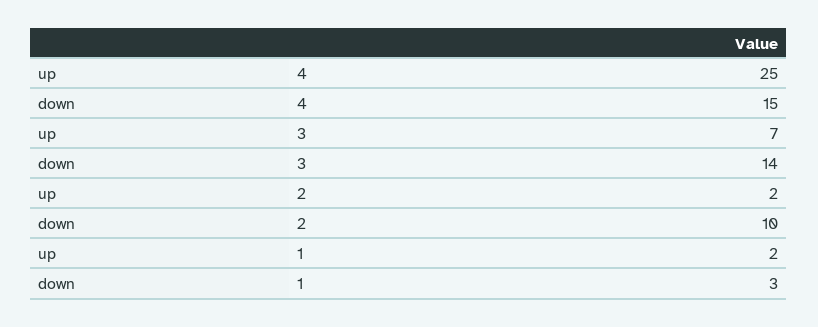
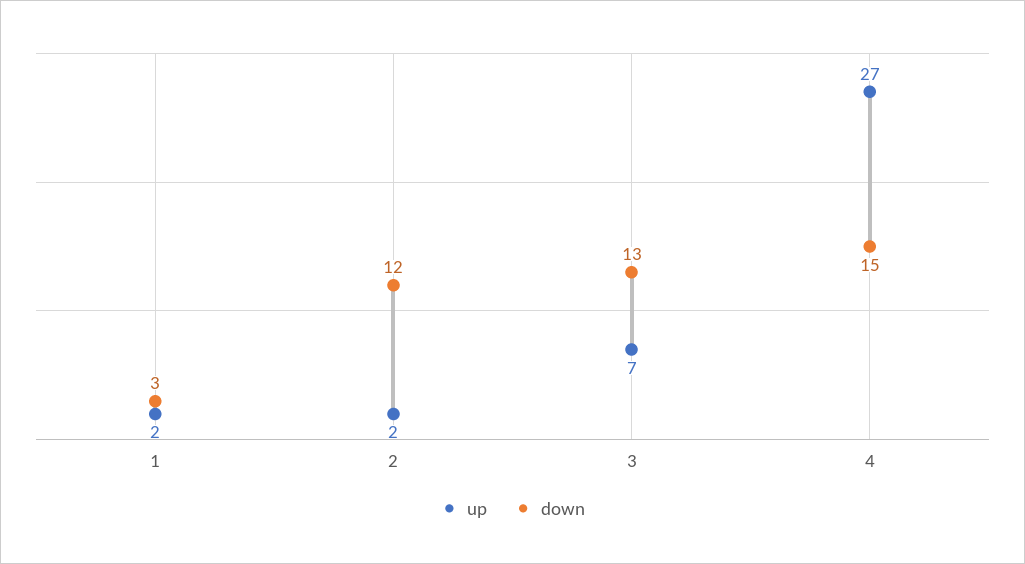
up, 4: 25 -> 27
down, 3: 14 -> 13
down, 2: 10 -> 12

